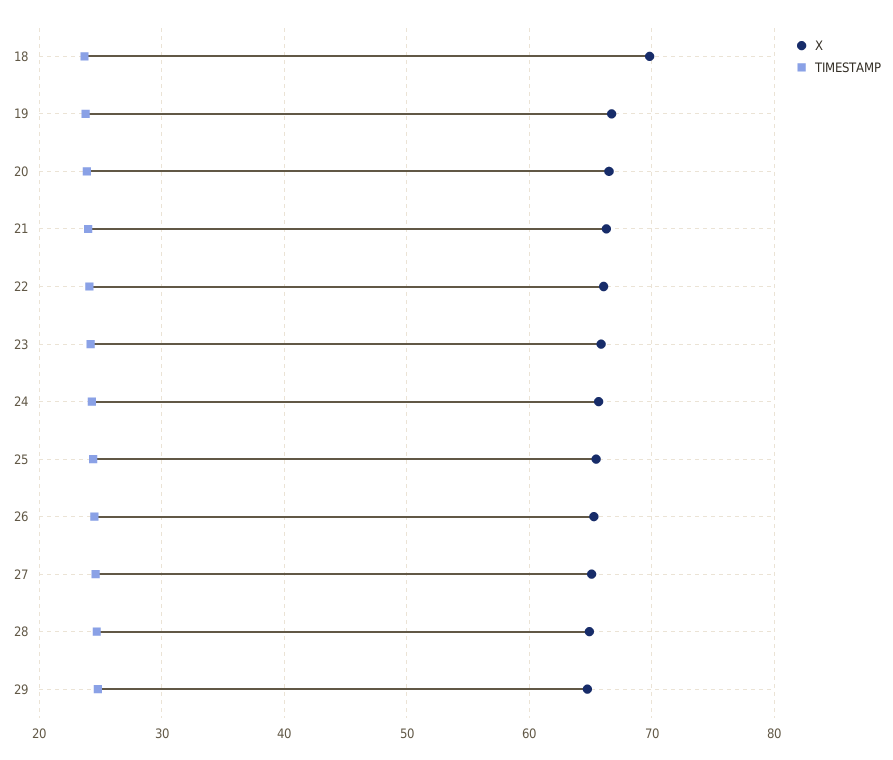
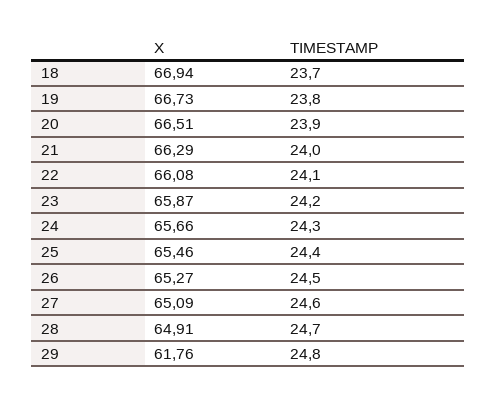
X, 18: 70 -> 66.94
X, 29: 65 -> 61.76

